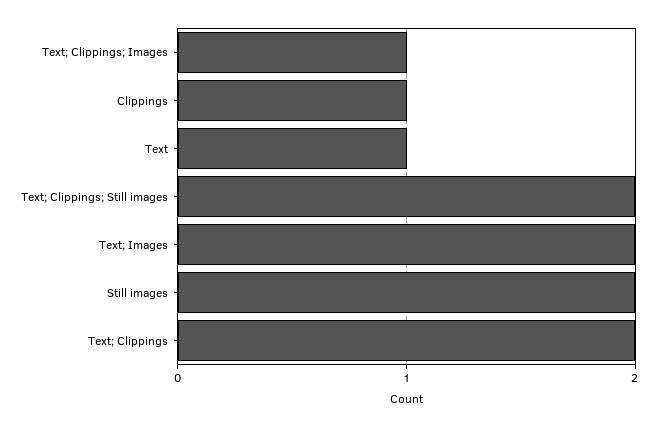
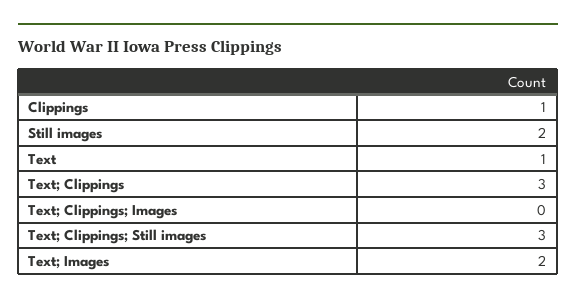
Text; Clippings; Images: 1 -> 0
Text; Clippings; Still images: 2 -> 3
Text; Clippings: 2 -> 3

